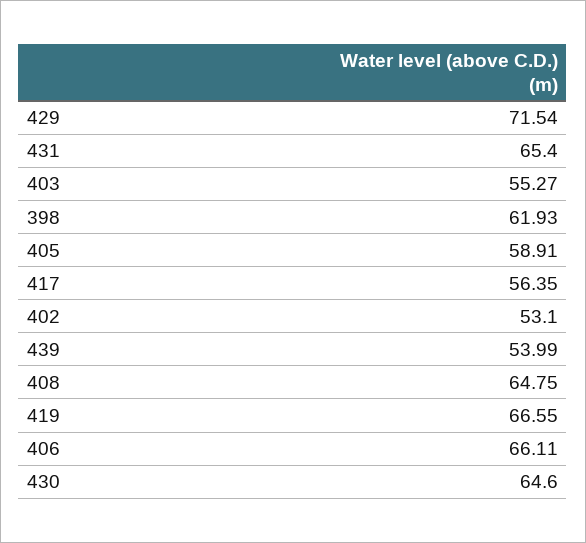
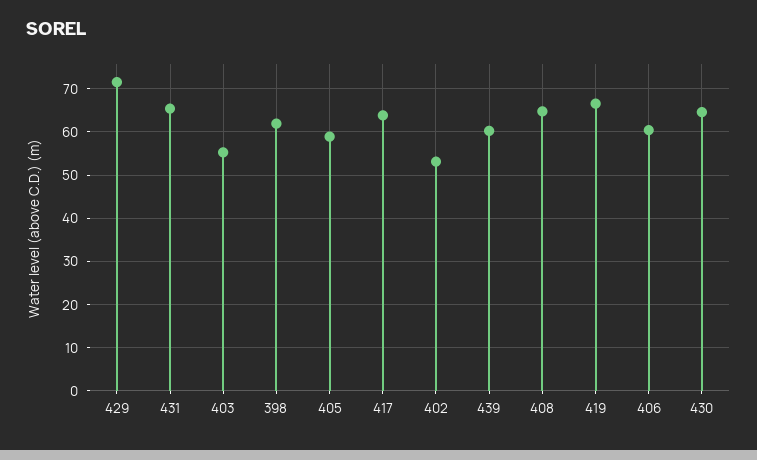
417: 56.35 -> 64
439: 53.99 -> 60
406: 66.11 -> 60

